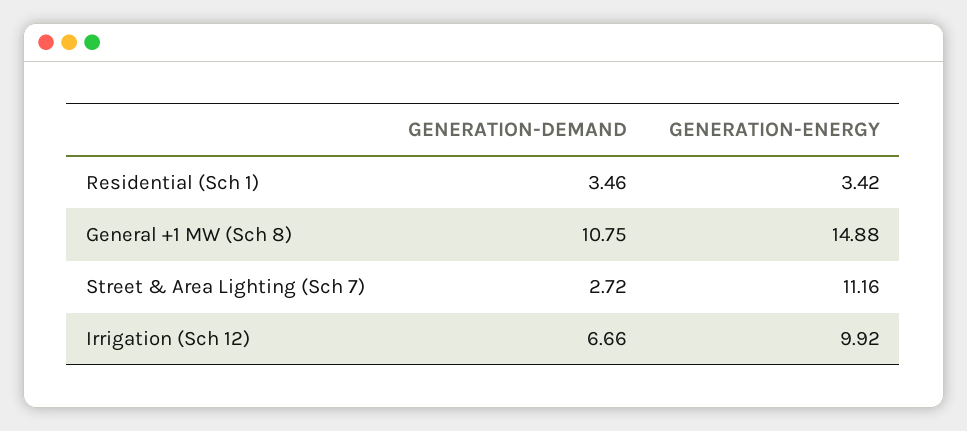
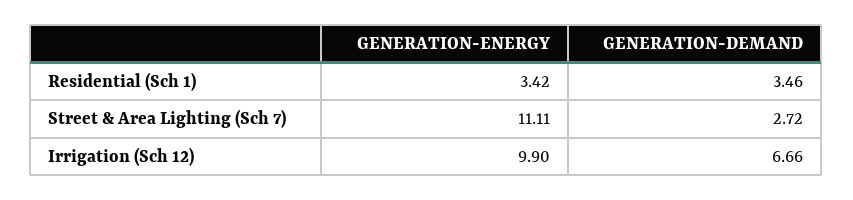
GENERATION-DEMAND, General +1 MW (Sch 8): 10.75 -> none
GENERATION-ENERGY, General +1 MW (Sch 8): 14.88 -> none
GENERATION-ENERGY, Street & Area Lighting (Sch 7): 11.16 -> 11.11
GENERATION-ENERGY, Irrigation (Sch 12): 9.92 -> 9.9

